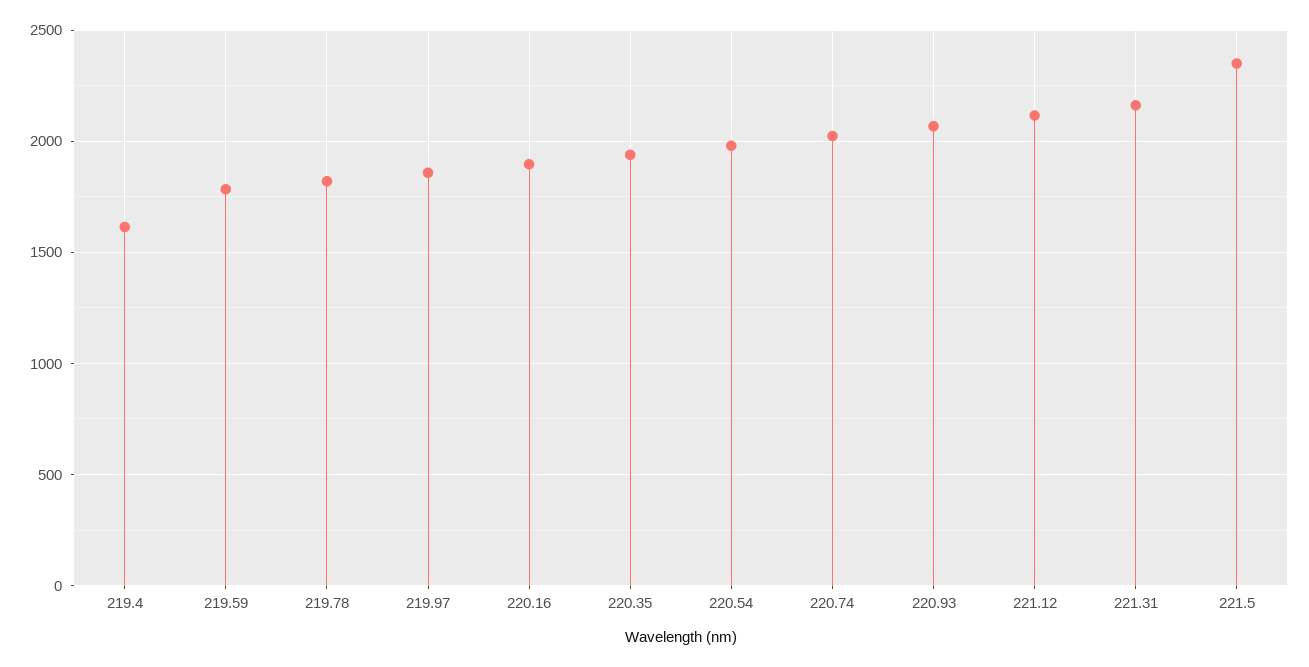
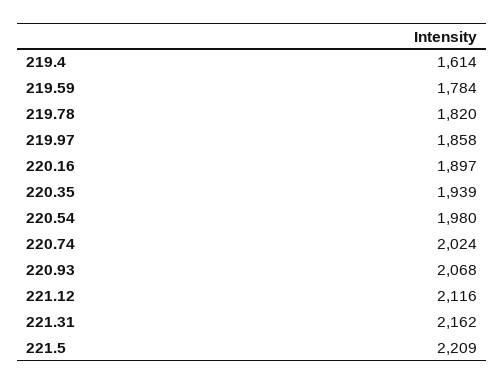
221.5: 2350 -> 2209

